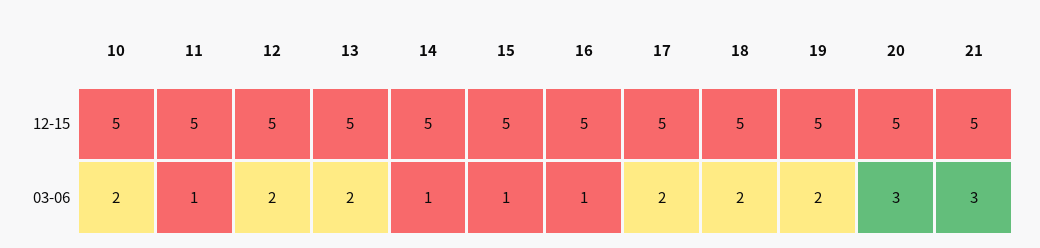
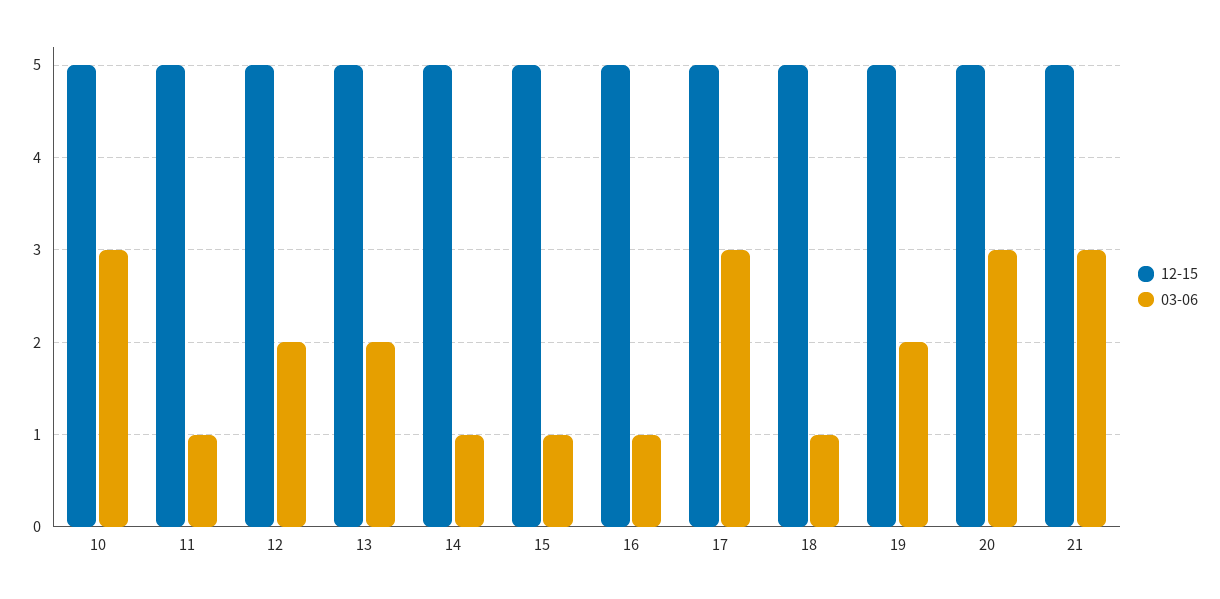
03-06, 10: 2 -> 3
03-06, 17: 2 -> 3
03-06, 18: 2 -> 1

